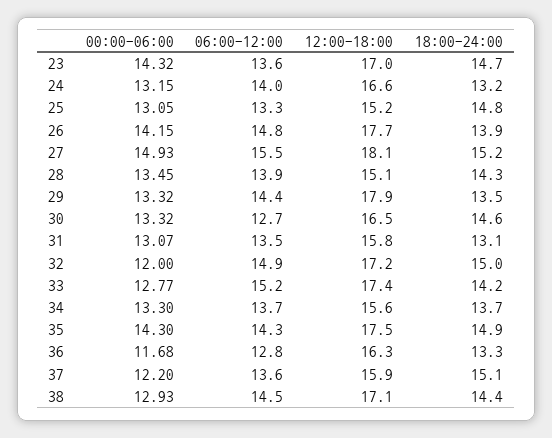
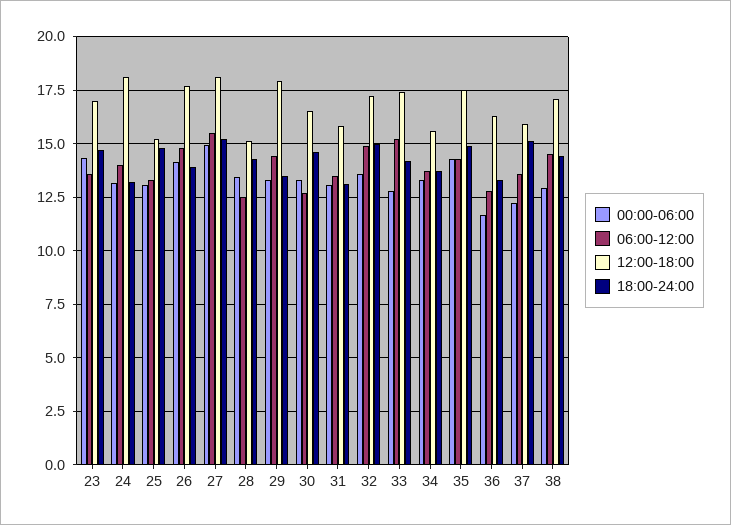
12:00-18:00, 24: 16.6 -> 18
06:00-12:00, 28: 13.9 -> 12.5
00:00-06:00, 32: 12 -> 13.5

